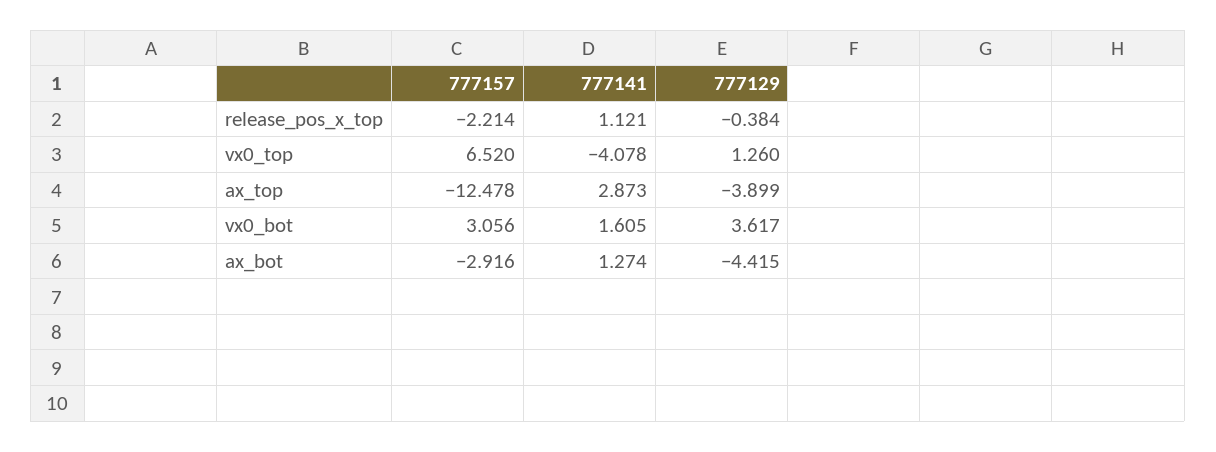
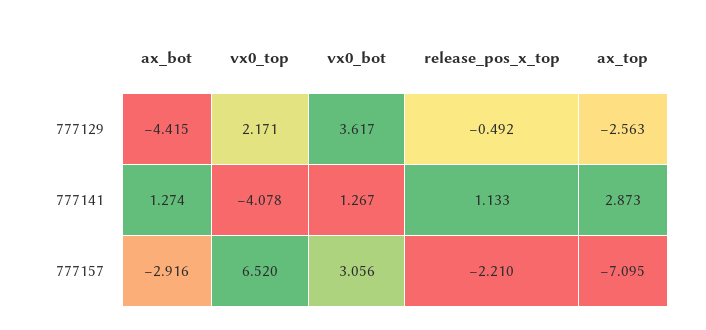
777157, release_pos_x_top: -2.214 -> -2.21
777141, release_pos_x_top: 1.121 -> 1.133
777129, release_pos_x_top: -0.384 -> -0.492
777129, vx0_top: 1.26 -> 2.171
777157, ax_top: -12.478 -> -7.095
777129, ax_top: -3.899 -> -2.563
777141, vx0_bot: 1.605 -> 1.267

